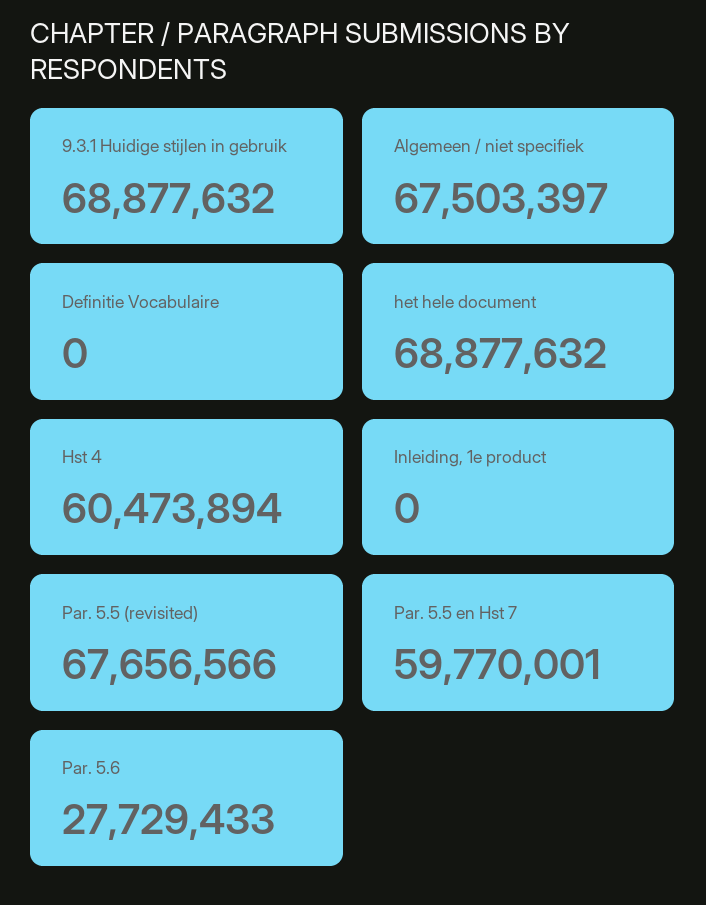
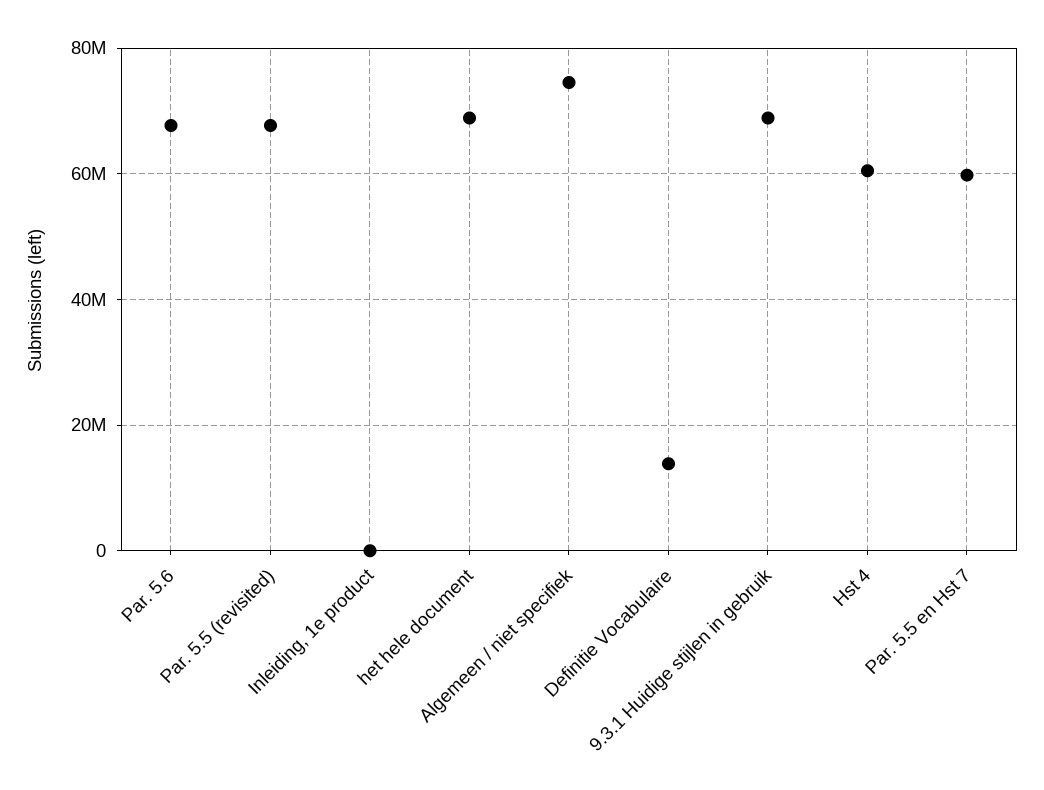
Algemeen / niet specifiek: 67503397 -> 74000000
Definitie Vocabulaire: 0 -> 14000000
Par. 5.6: 27729433 -> 68000000

